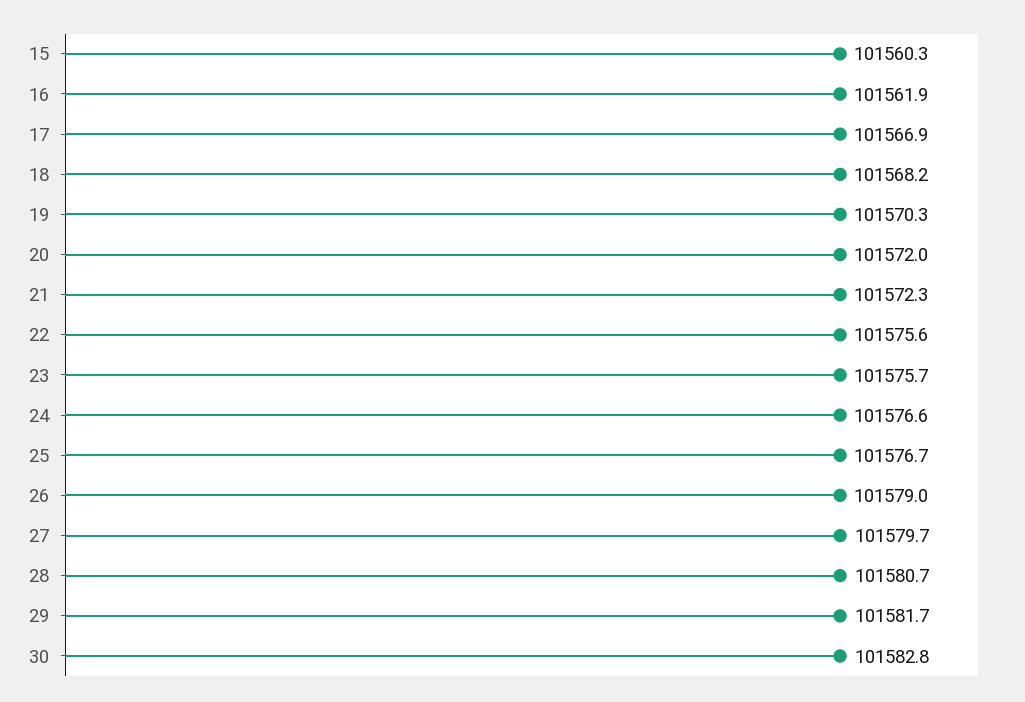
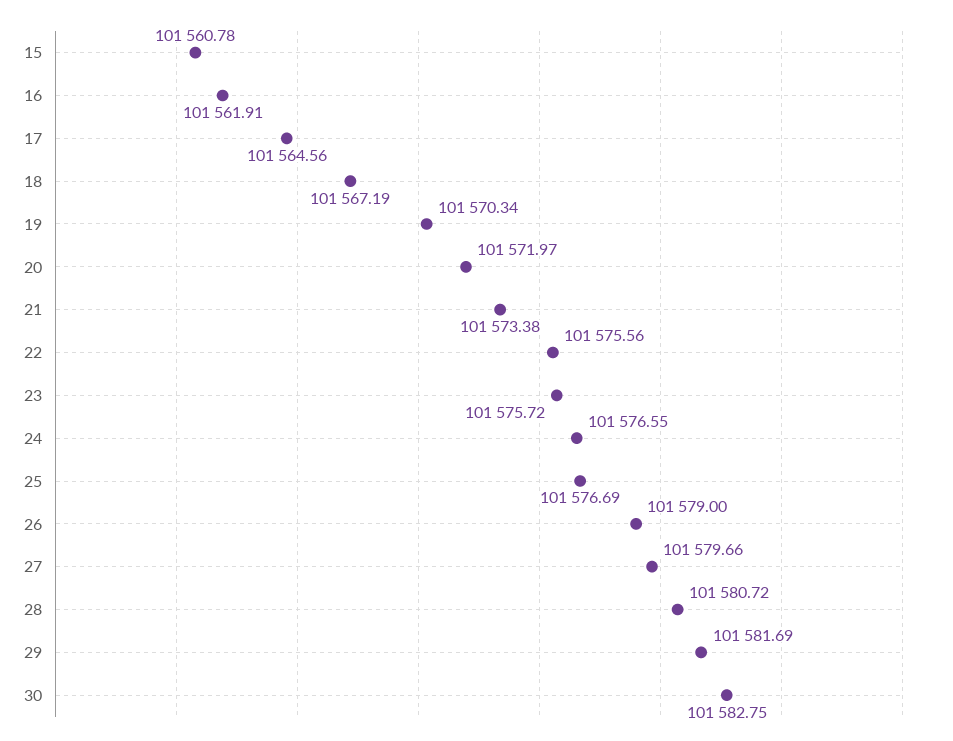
15: 101560.3 -> 101560.78
17: 101566.9 -> 101564.56
18: 101568.2 -> 101567.19
21: 101572.3 -> 101573.38

